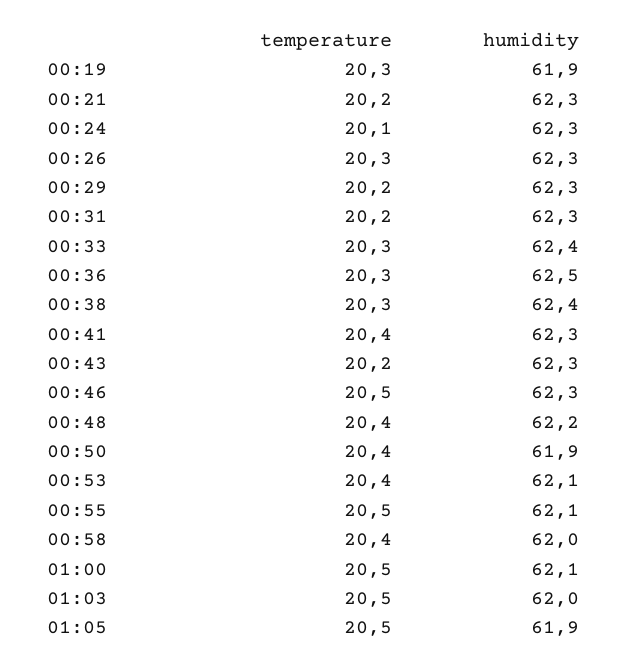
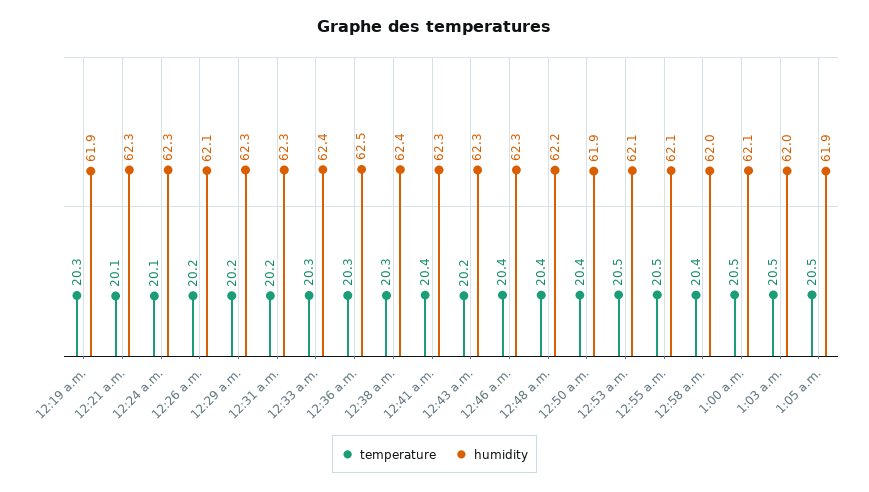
temperature, 00:21: 20.2 -> 20.1
temperature, 00:26: 20.3 -> 20.2
humidity, 00:26: 62.3 -> 62.1
temperature, 00:46: 20.5 -> 20.4
temperature, 00:53: 20.4 -> 20.5

